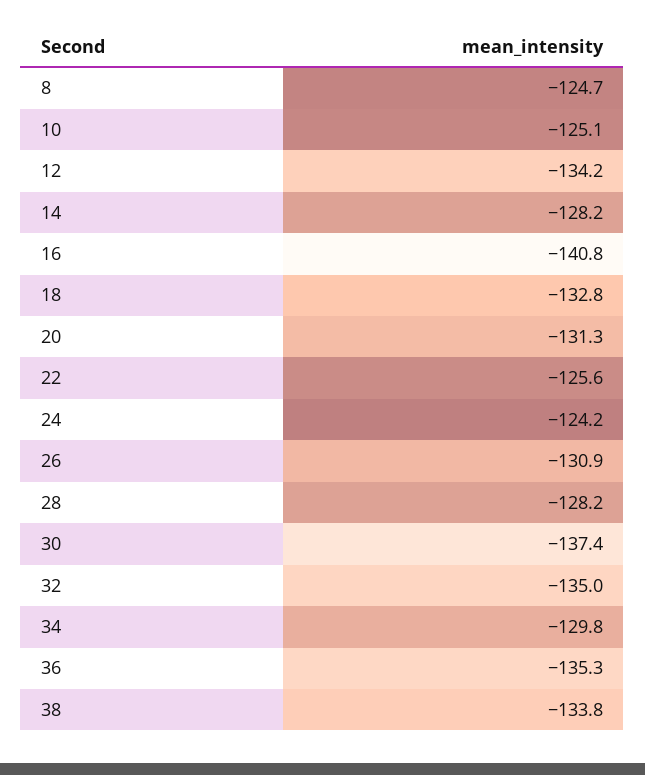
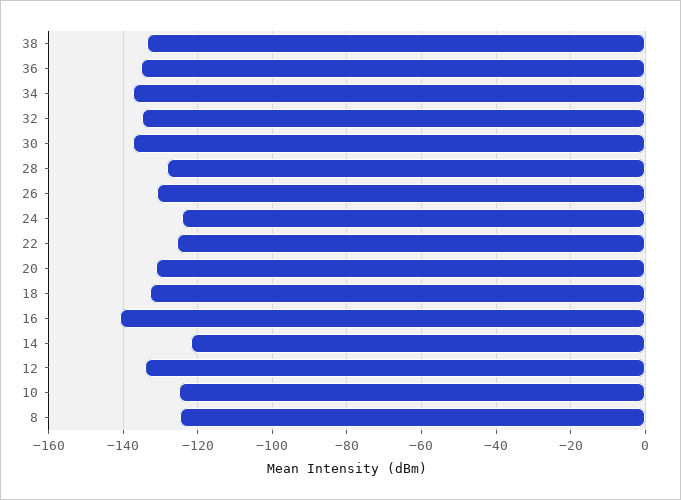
14: -128.2 -> -122
34: -129.8 -> -138

